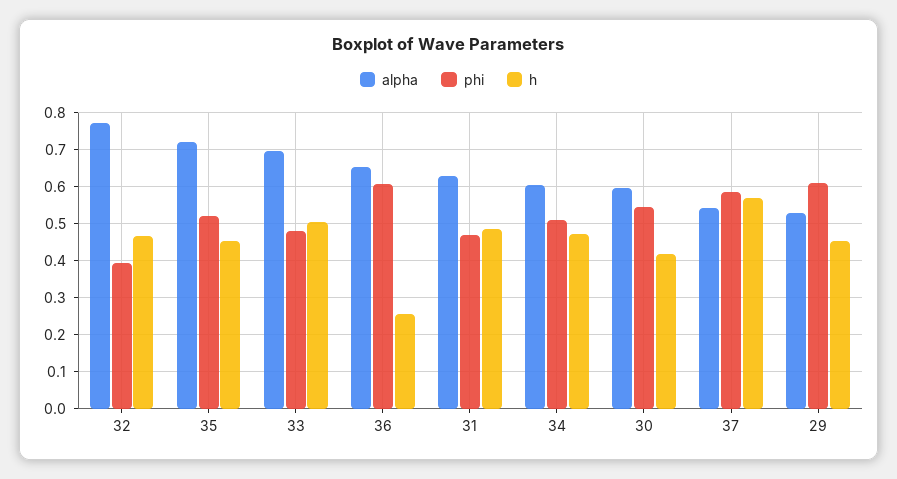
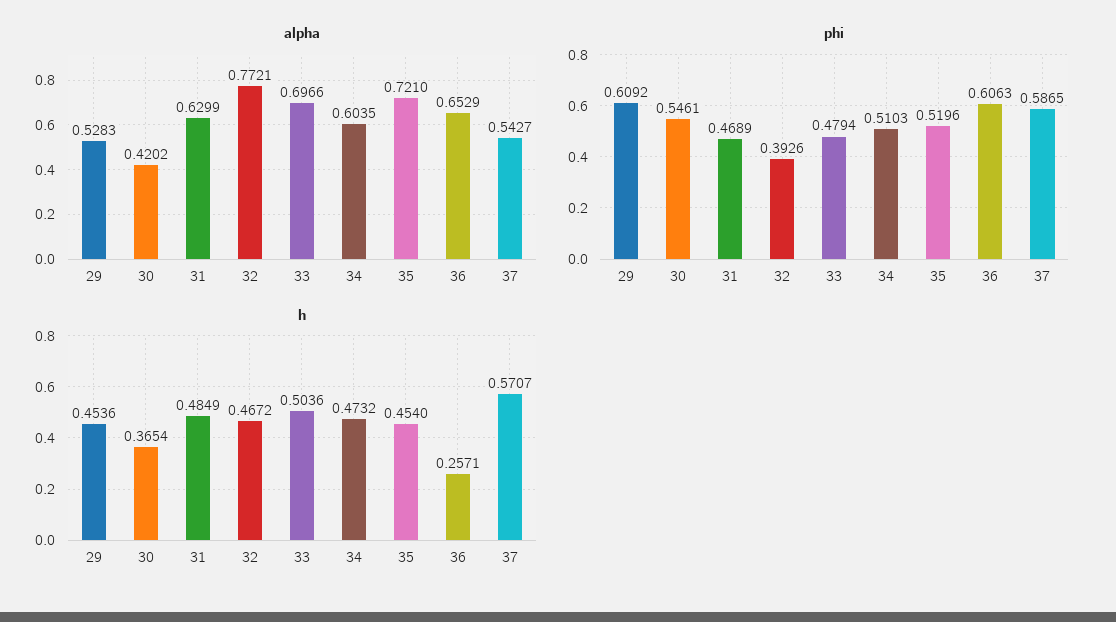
alpha, 30: 0.6 -> 0.4202
h, 30: 0.42 -> 0.3654

